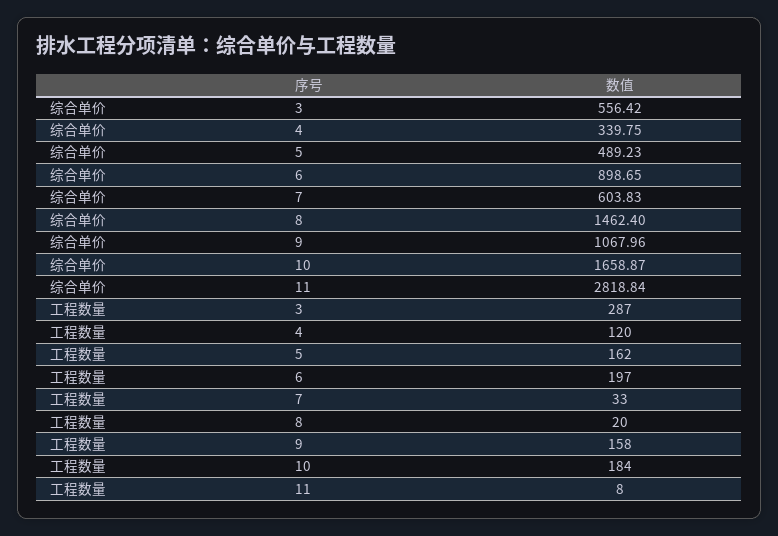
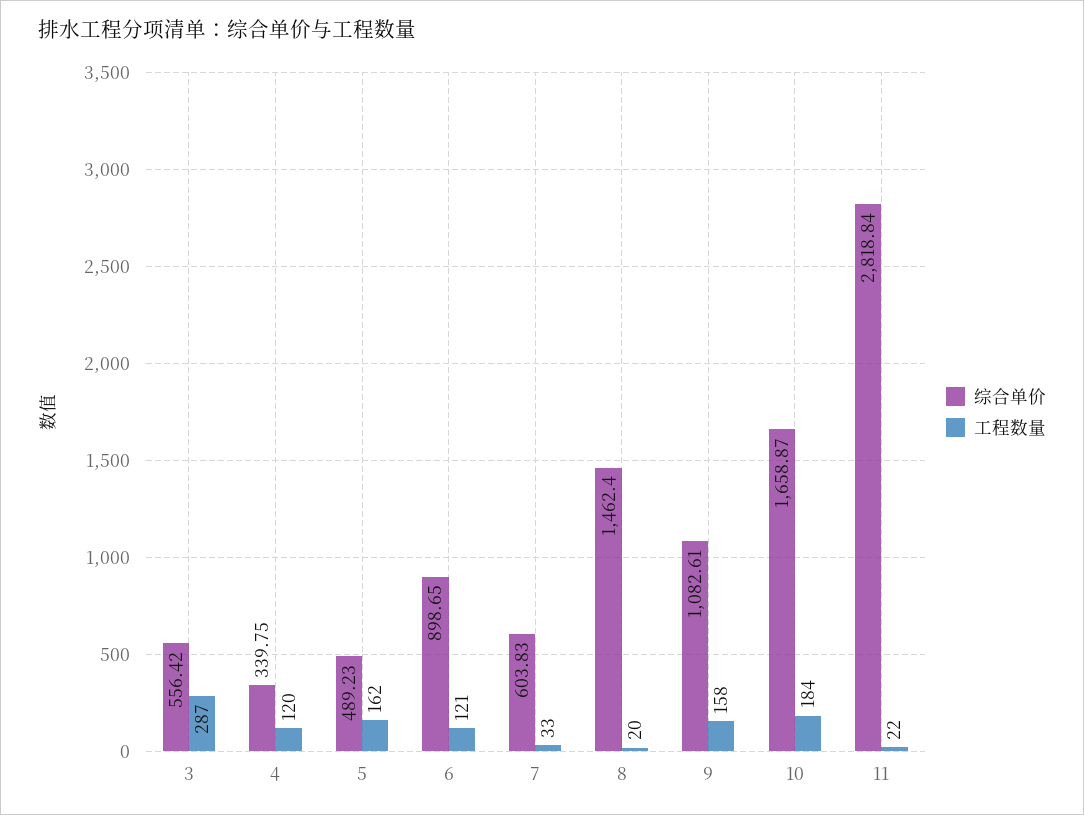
综合单价, 9: 1067.96 -> 1082.61
工程数量, 6: 197 -> 121
工程数量, 11: 8 -> 22

